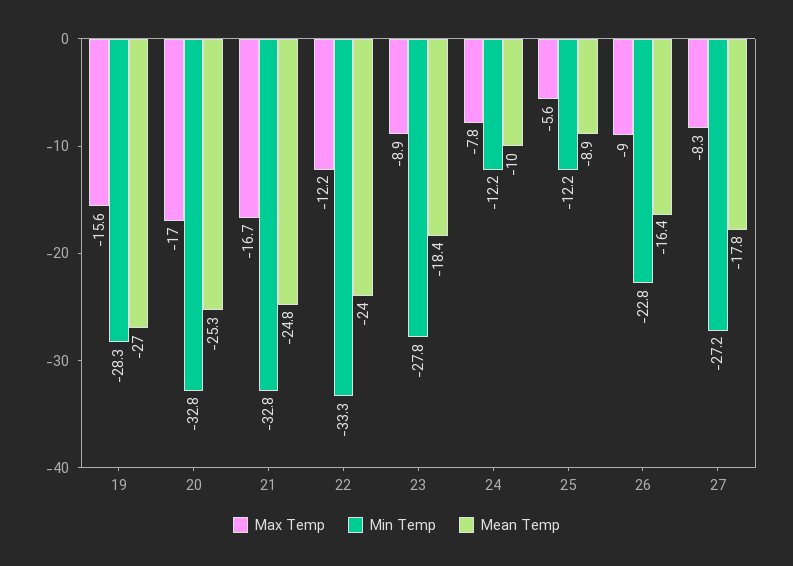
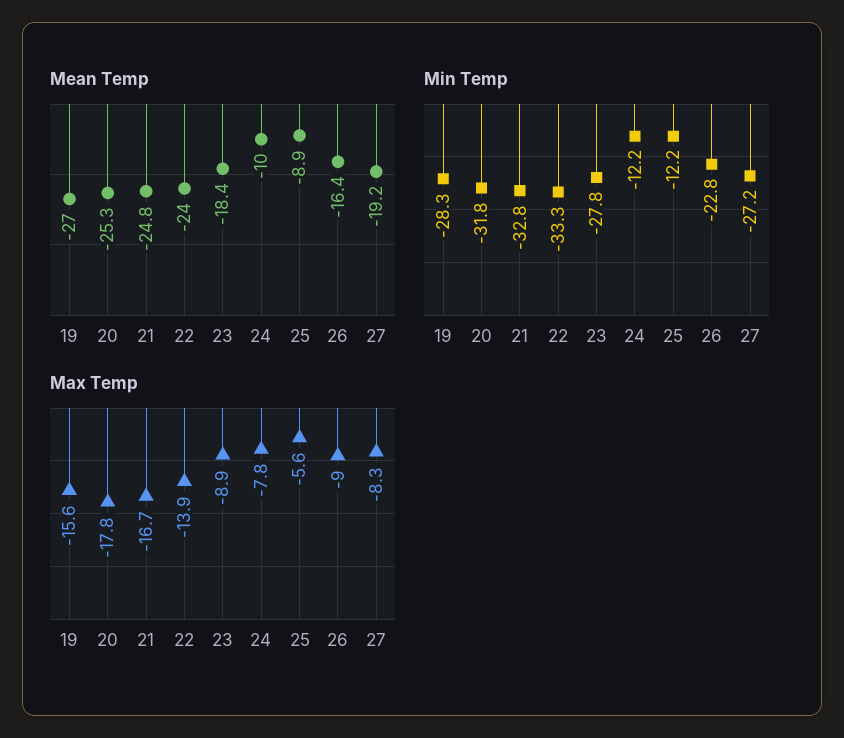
Max Temp, 20: -17 -> -17.8
Min Temp, 20: -32.8 -> -31.8
Max Temp, 22: -12.2 -> -13.9
Mean Temp, 27: -17.8 -> -19.2

